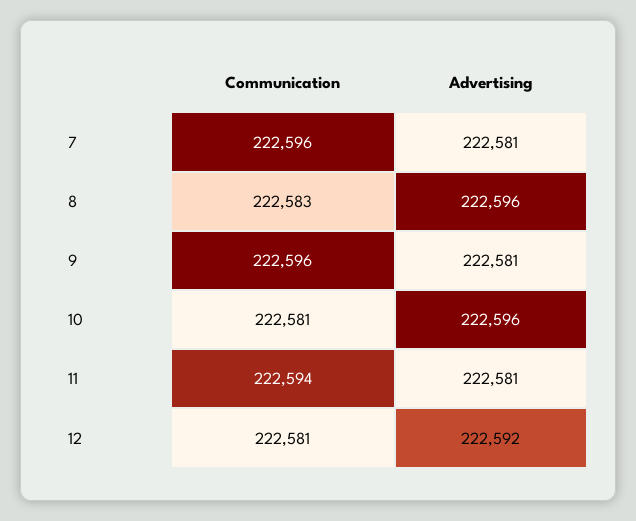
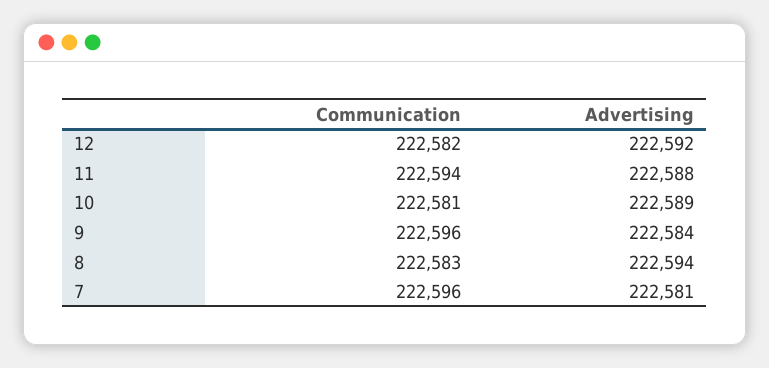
Advertising, 8: 222596 -> 222594
Advertising, 9: 222581 -> 222584
Advertising, 10: 222596 -> 222589
Advertising, 11: 222581 -> 222588
Communication, 12: 222581 -> 222582

